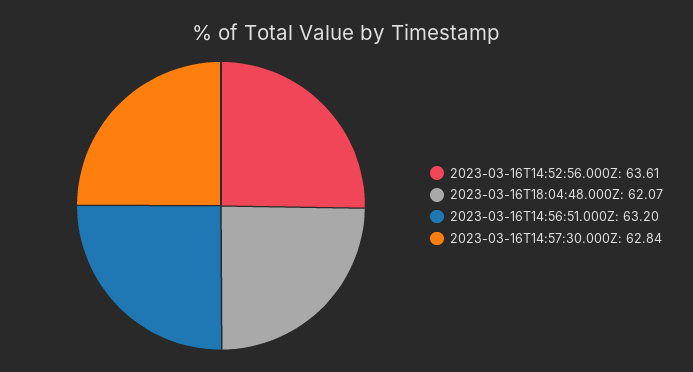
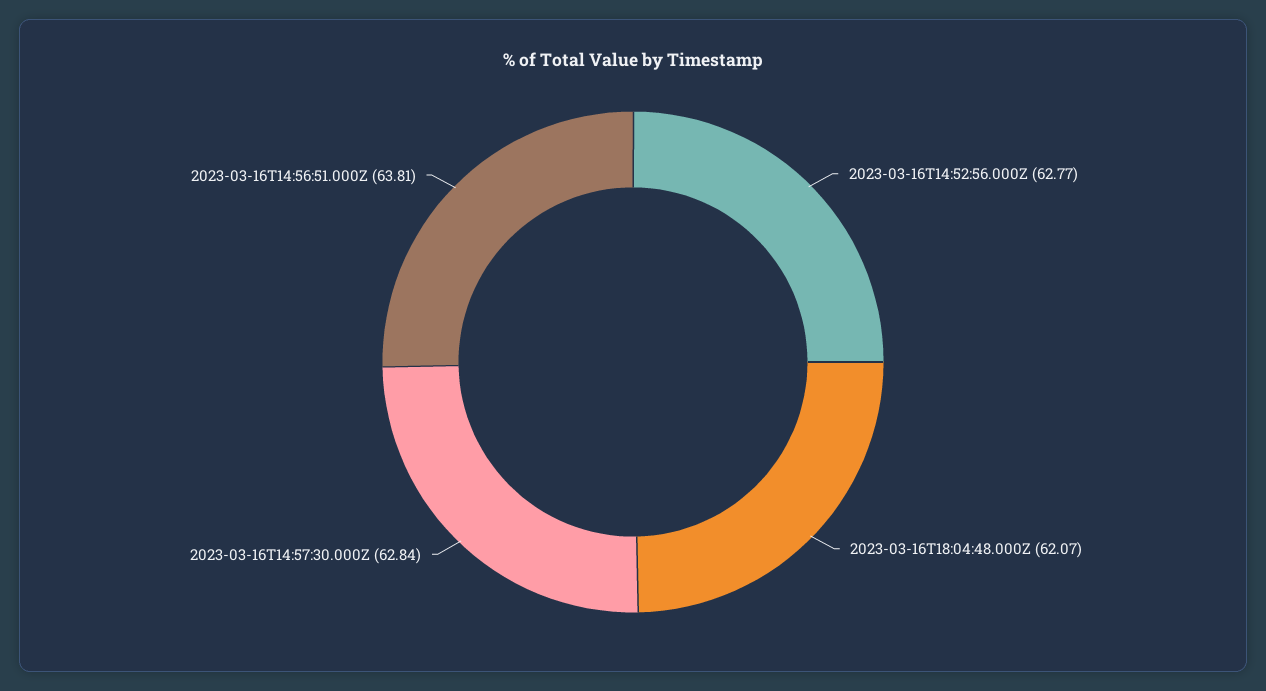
2023-03-16T14:52:56.000Z: 63.61 -> 62.77
2023-03-16T14:56:51.000Z: 63.2 -> 63.81

